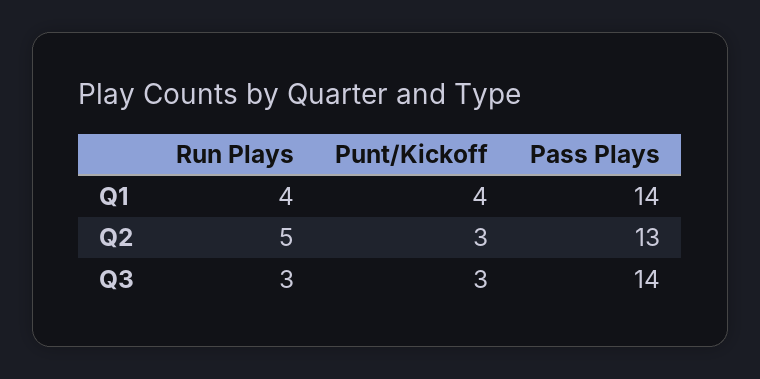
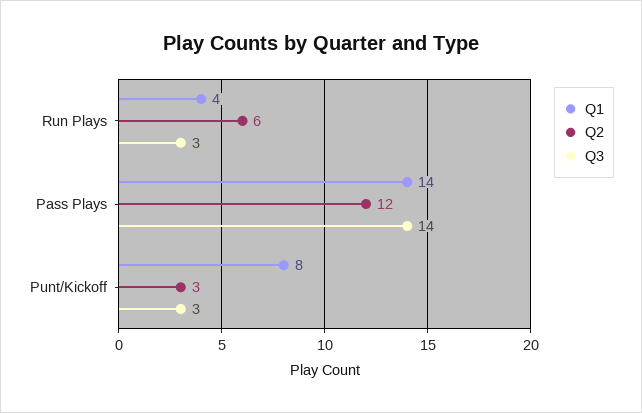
Q1, Punt/Kickoff: 4 -> 8
Q2, Run Plays: 5 -> 6
Q2, Pass Plays: 13 -> 12

